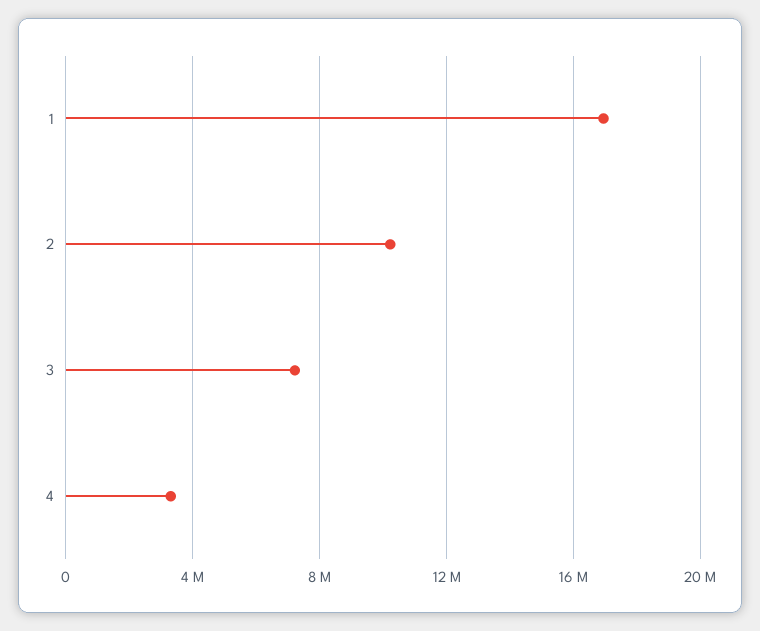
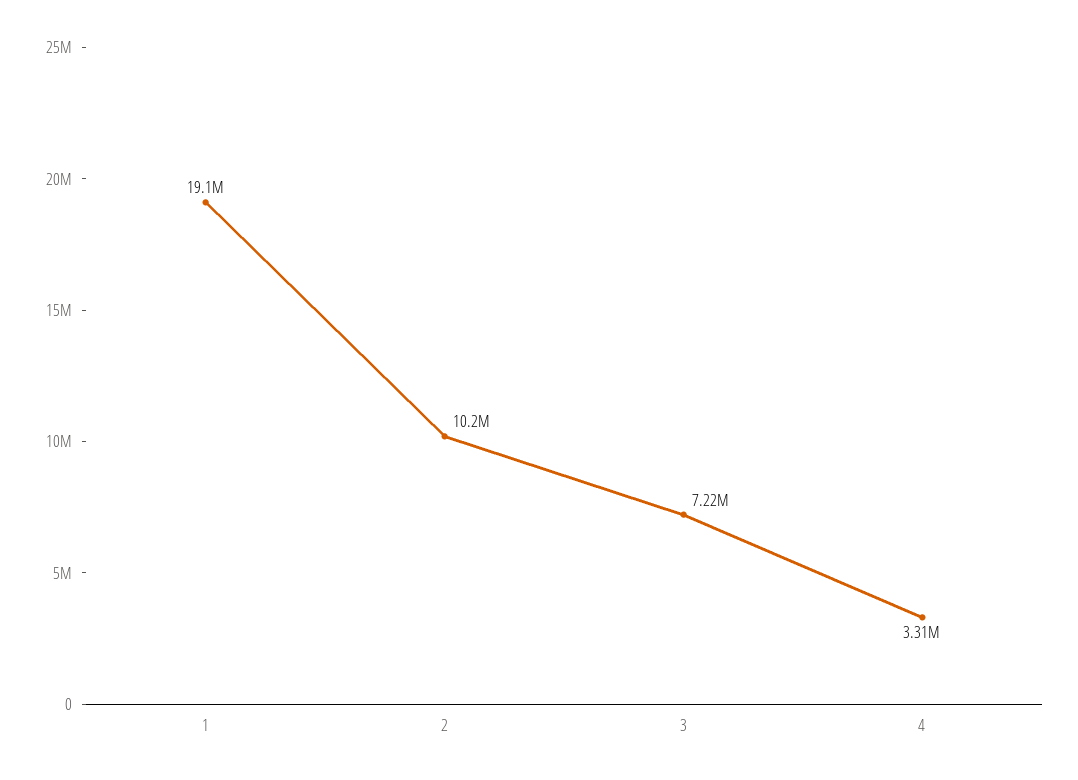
1: 17000000 -> 19100000

